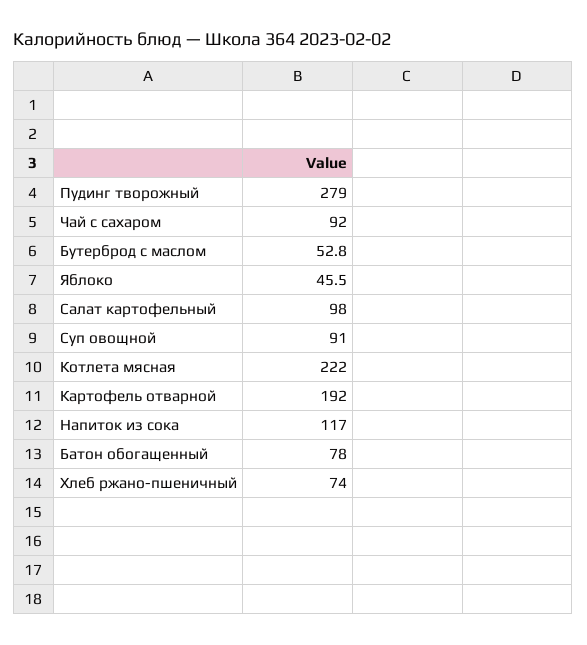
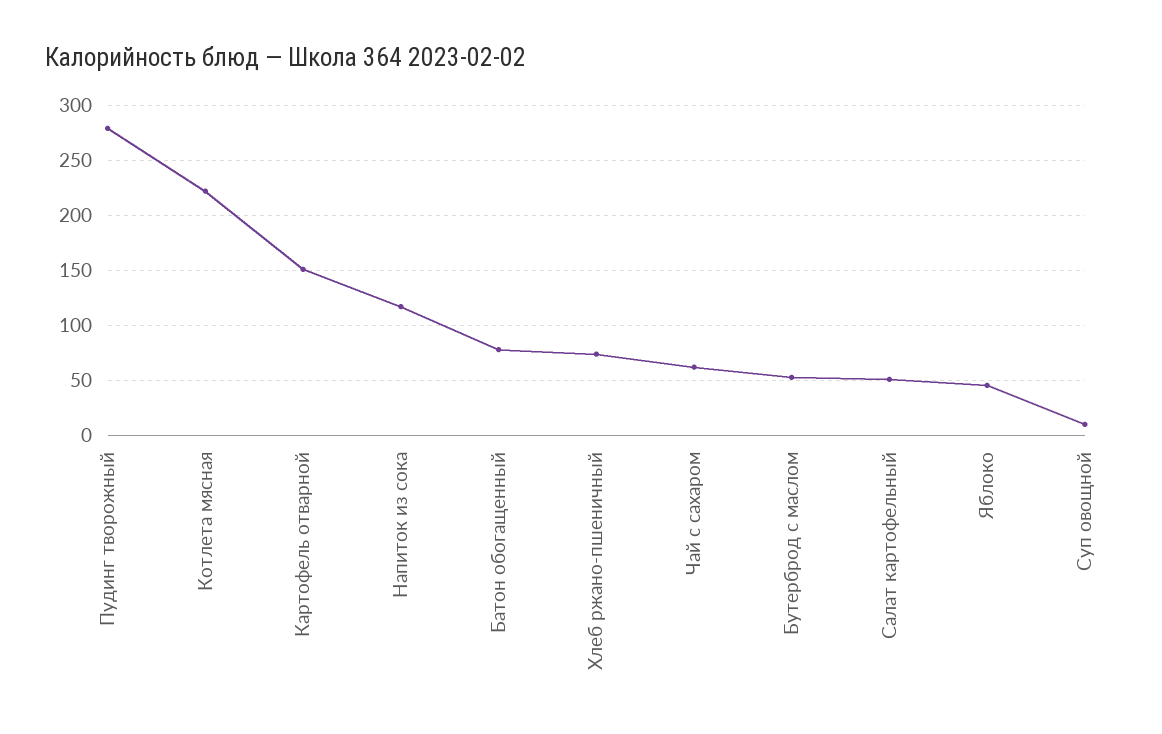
Чай с сахаром: 92 -> 60
Салат картофельный: 98 -> 50
Суп овощной: 91 -> 10
Картофель отварной: 192 -> 150

